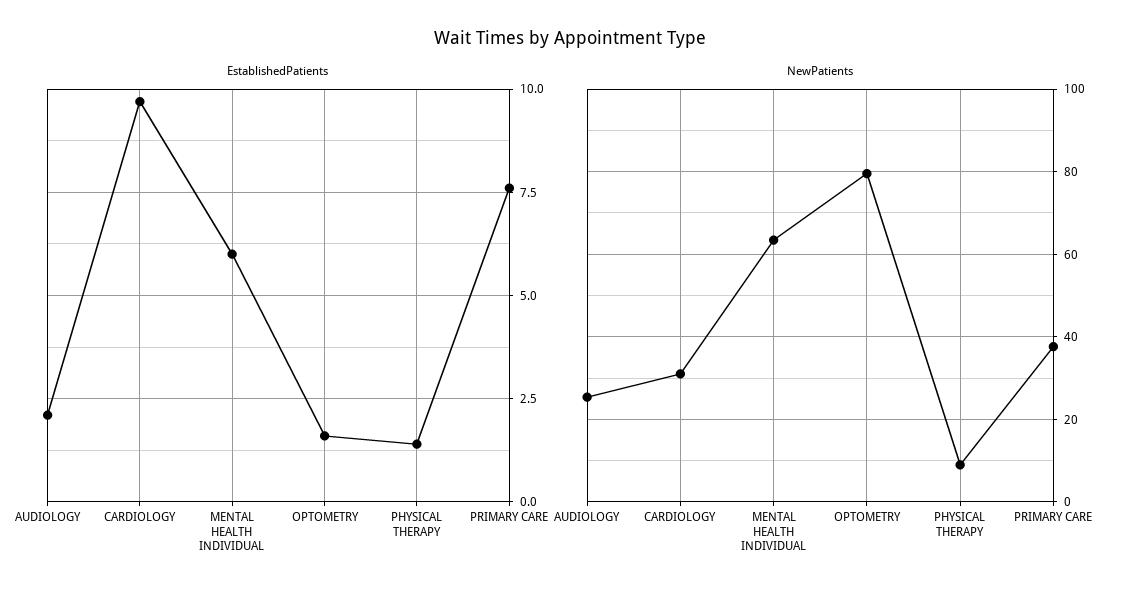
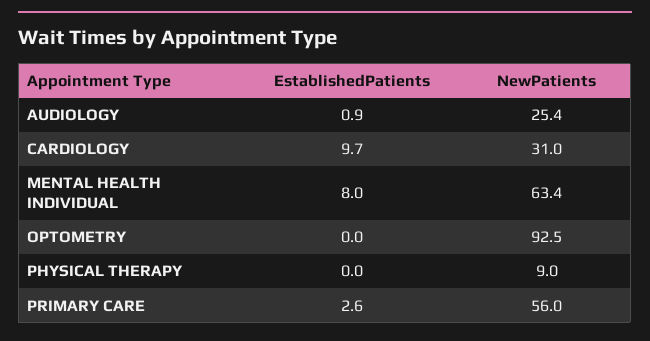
EstablishedPatients, AUDIOLOGY: 2 -> 0.9
EstablishedPatients, MENTAL HEALTH INDIVIDUAL: 6 -> 8
EstablishedPatients, OPTOMETRY: 1.5 -> 0
EstablishedPatients, PHYSICAL THERAPY: 1.5 -> 0
EstablishedPatients, PRIMARY CARE: 7.5 -> 2.6
NewPatients, OPTOMETRY: 80 -> 92.5
NewPatients, PRIMARY CARE: 38 -> 56

